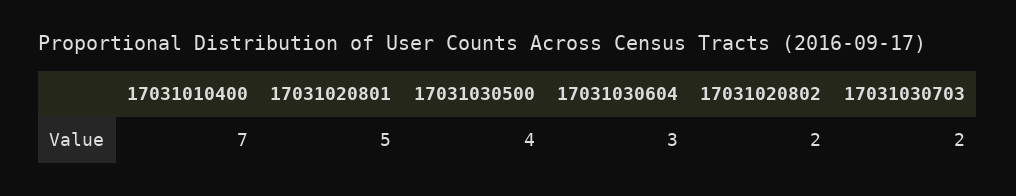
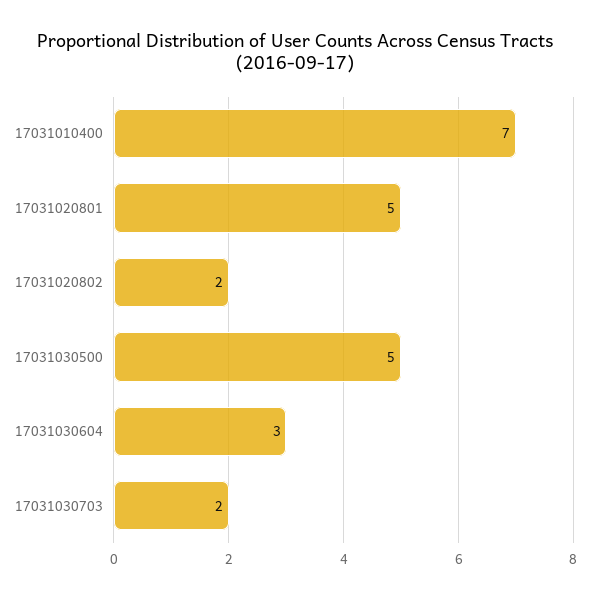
17031030500: 4 -> 5

